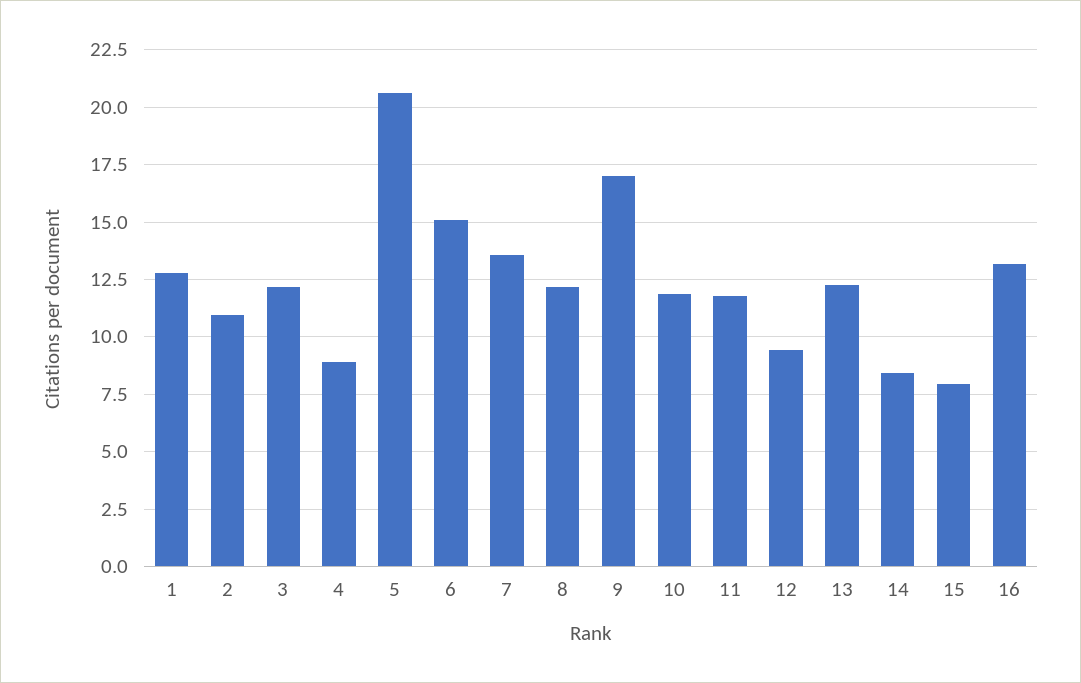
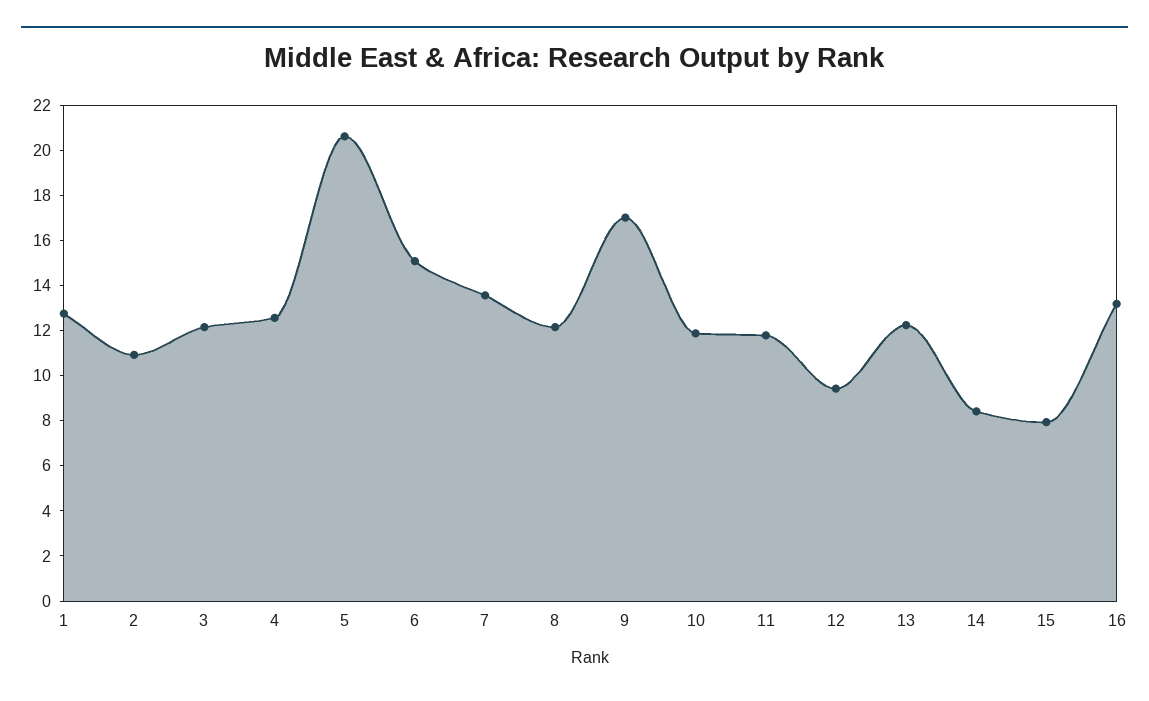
4: 9 -> 12.5

